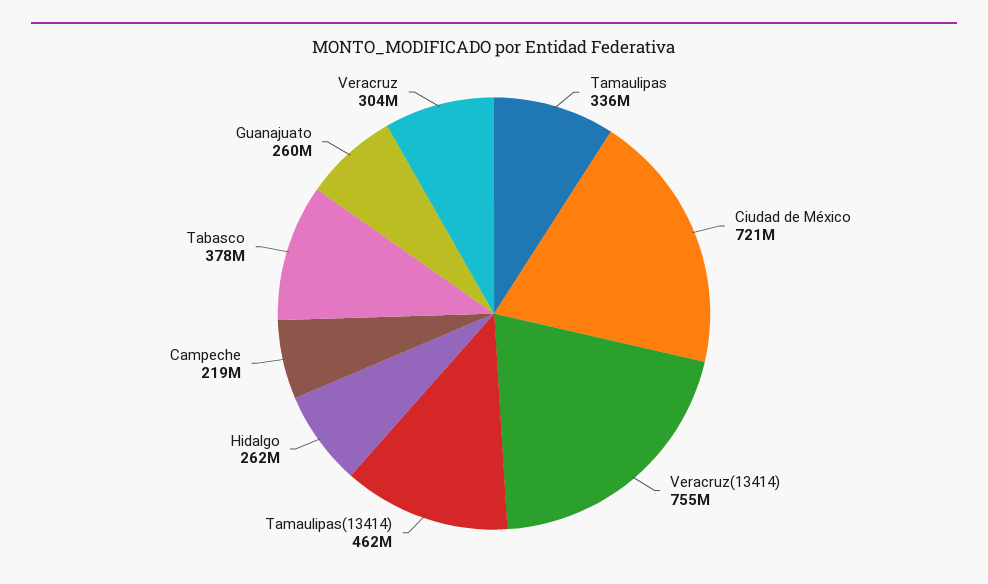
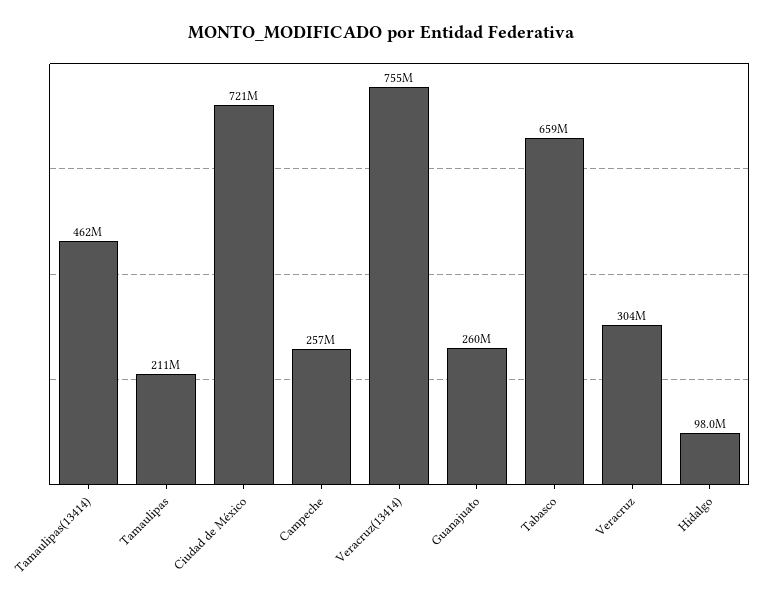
Tamaulipas: 336000000 -> 211000000
Hidalgo: 262000000 -> 98000000
Campeche: 219000000 -> 257000000
Tabasco: 378000000 -> 659000000

